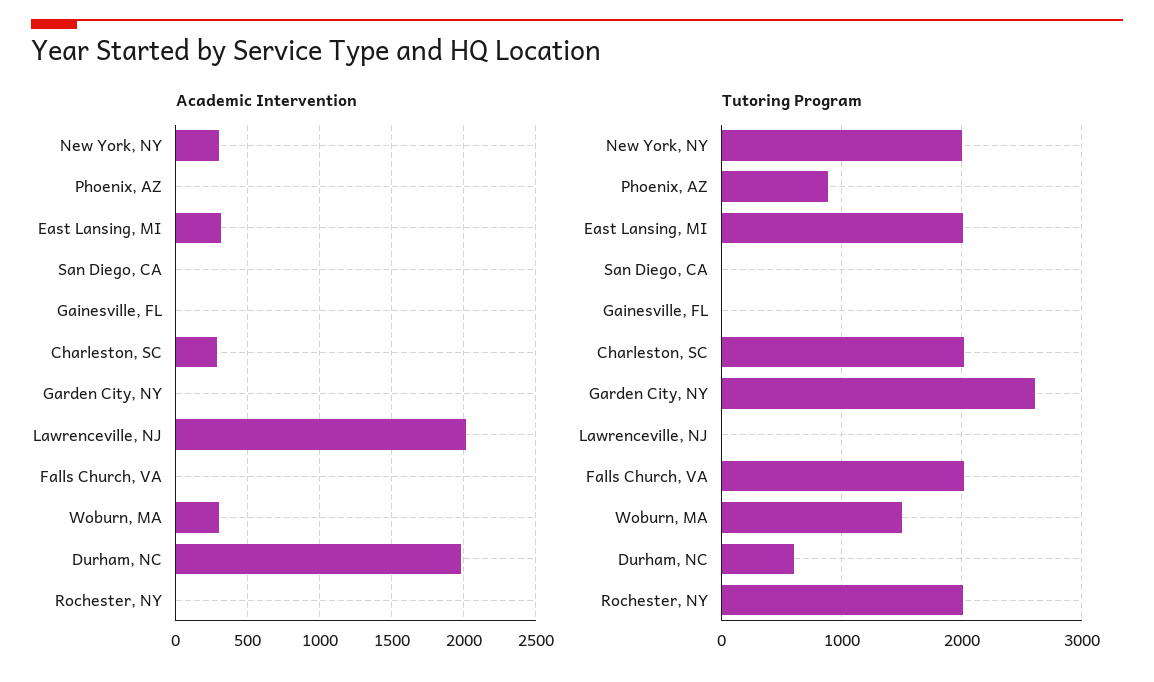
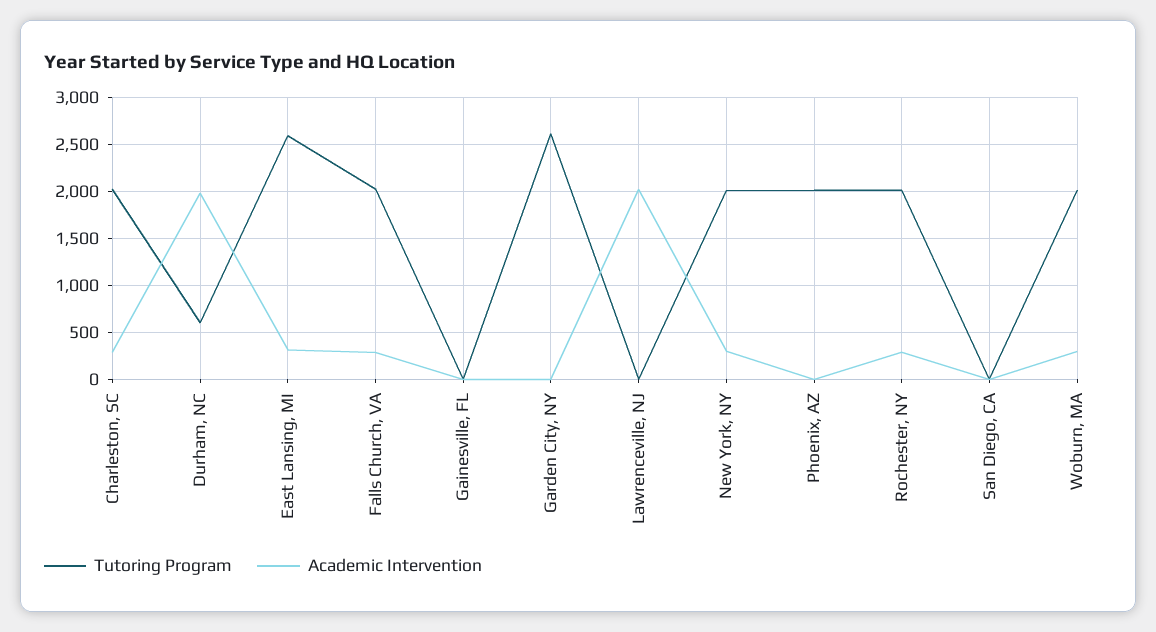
Academic Intervention, Falls Church, VA: 0 -> 300
Academic Intervention, Rochester, NY: 0 -> 300
Tutoring Program, Phoenix, AZ: 900 -> 2000
Tutoring Program, East Lansing, MI: 2000 -> 2600
Tutoring Program, Woburn, MA: 1500 -> 2000

